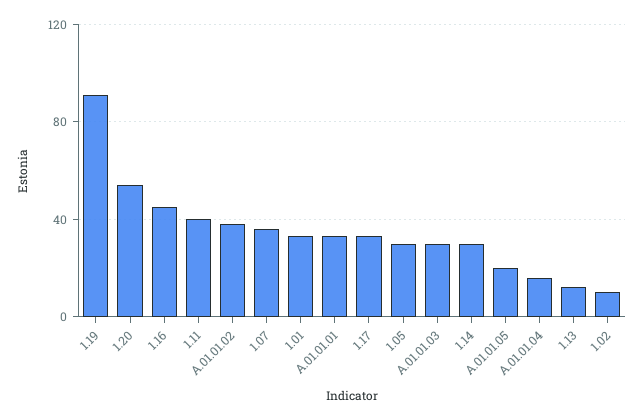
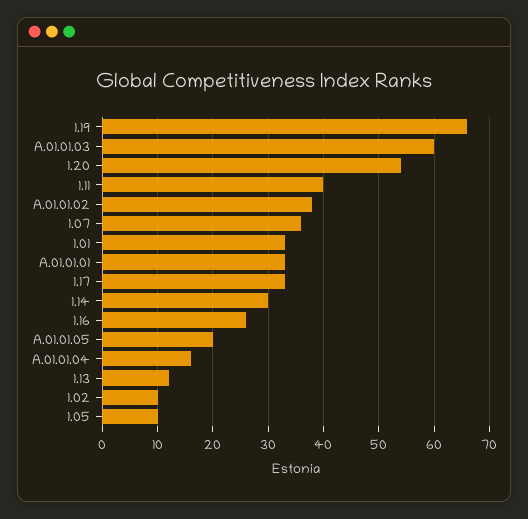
1.19: 90 -> 65
1.16: 45 -> 25
1.05: 30 -> 10
A.01.01.03: 30 -> 60

